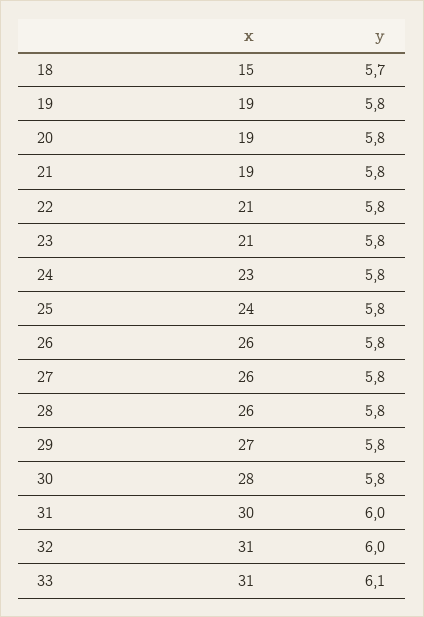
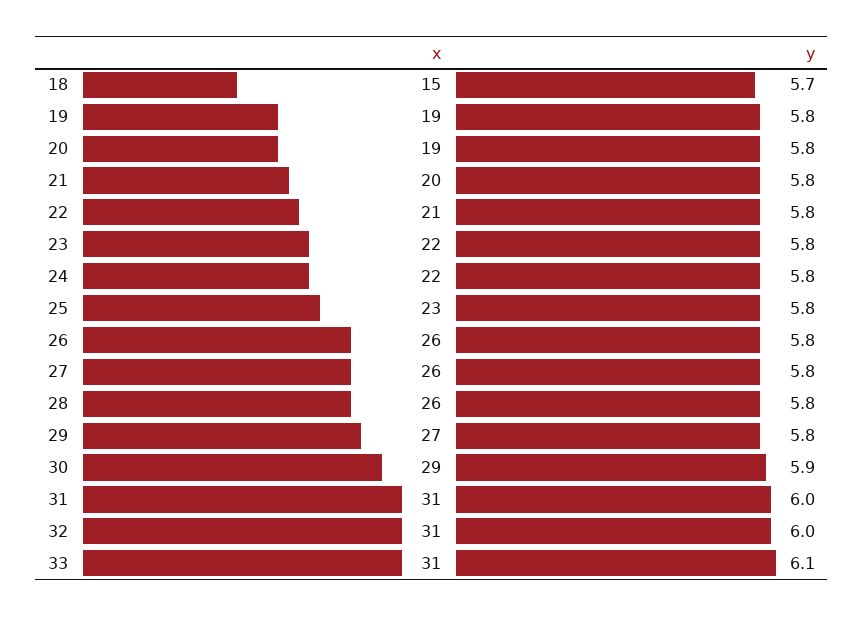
x, 21: 19 -> 20
x, 23: 21 -> 22
x, 24: 23 -> 22
x, 25: 24 -> 23
x, 30: 28 -> 29
y, 30: 5.8 -> 5.9
x, 31: 30 -> 31

